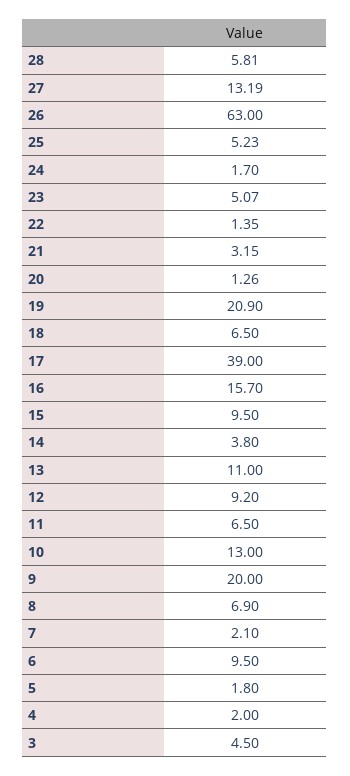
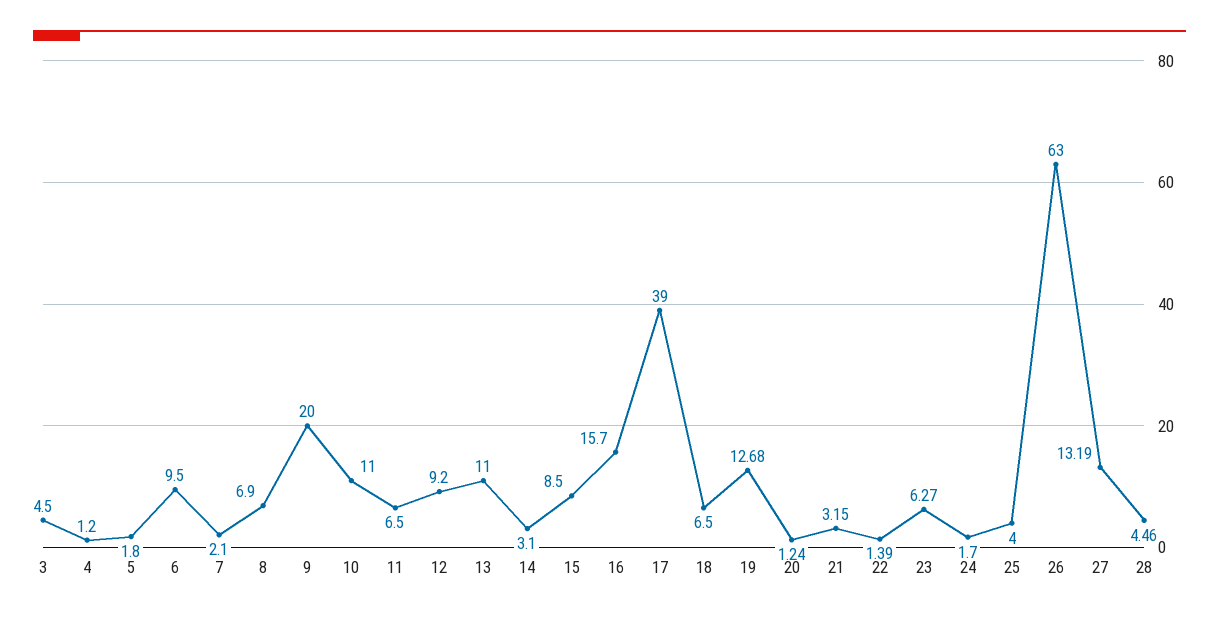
28: 5.81 -> 4.46
25: 5.23 -> 4
23: 5.07 -> 6.27
22: 1.35 -> 1.39
20: 1.26 -> 1.24
19: 20.9 -> 12.68
15: 9.5 -> 8.5
14: 3.8 -> 3.1
10: 13 -> 11
4: 2 -> 1.2

